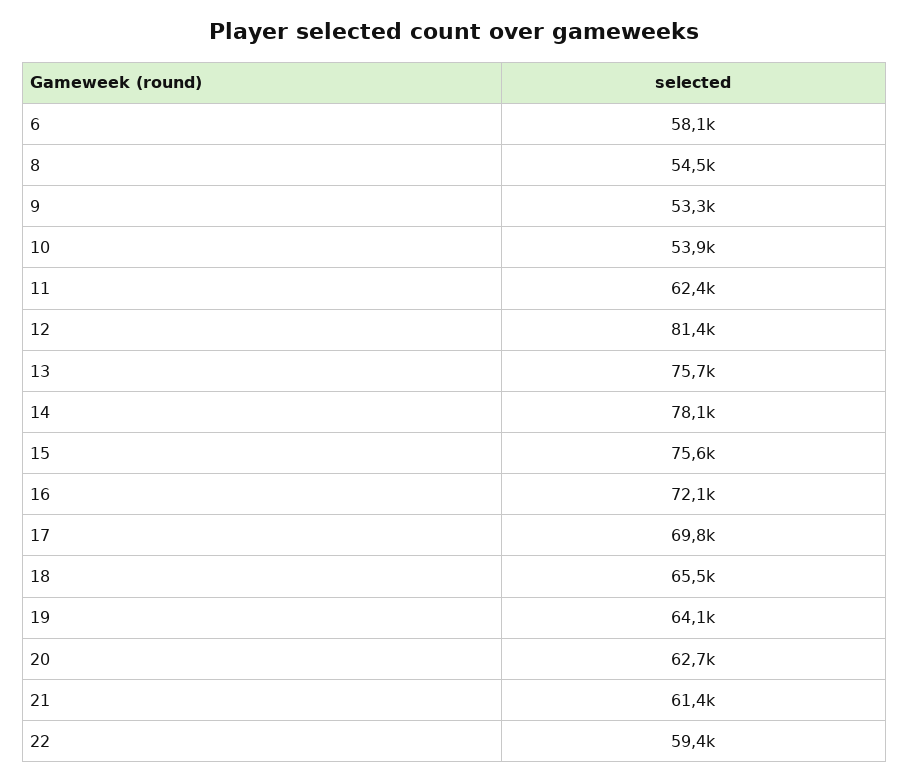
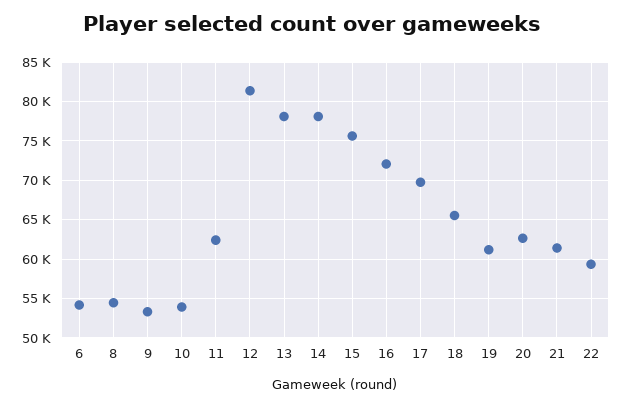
6: 58100 -> 54000
13: 75700 -> 78000
19: 64100 -> 61000

